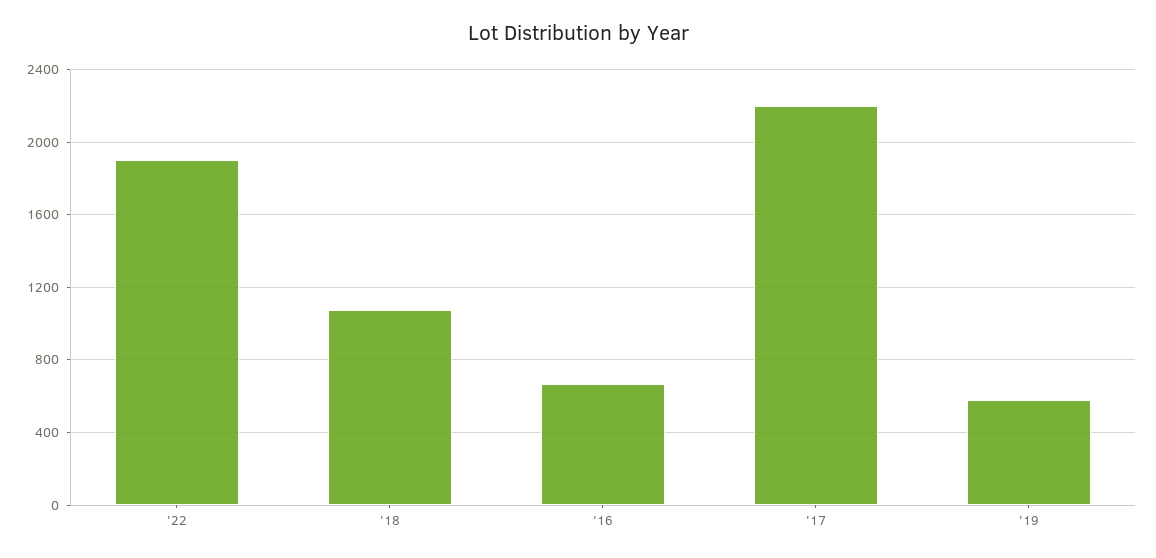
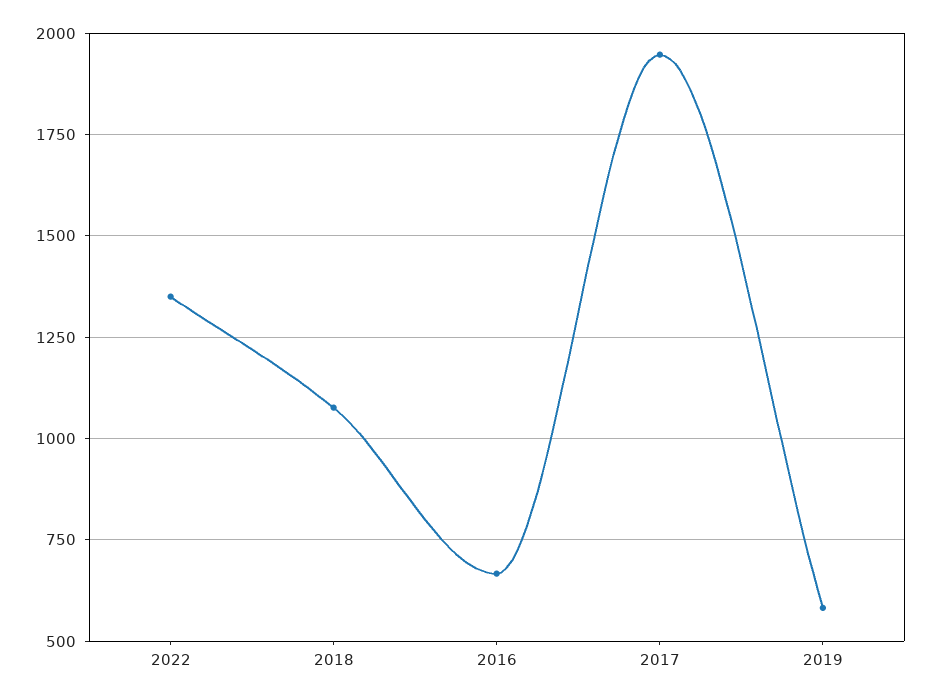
'22: 1900 -> 1350
'17: 2200 -> 1950

